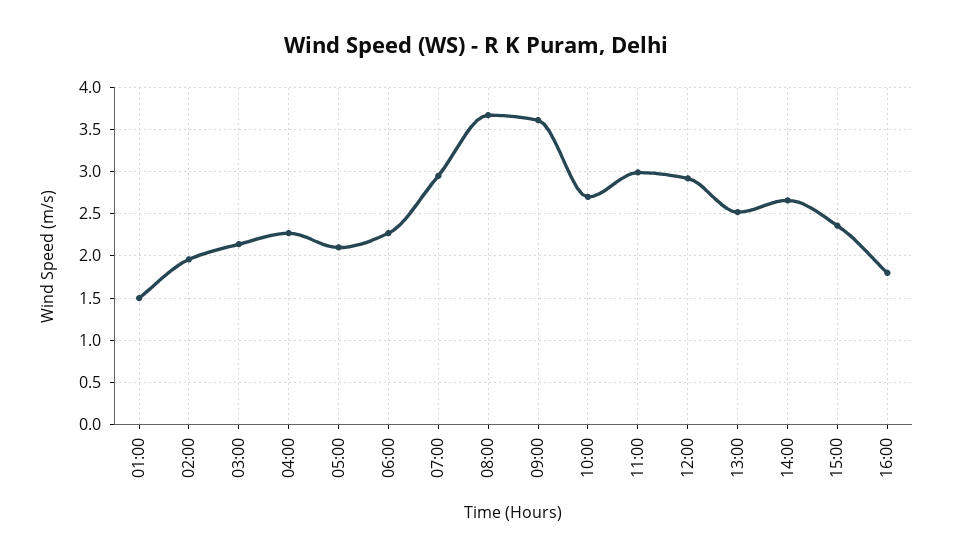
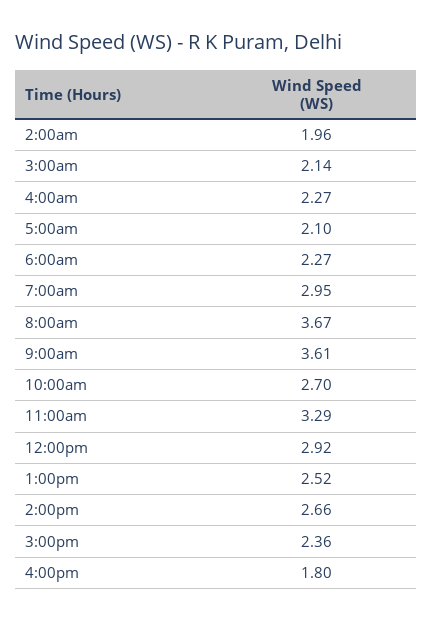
01:00: 1.5 -> none
11:00: 3 -> 3.29

